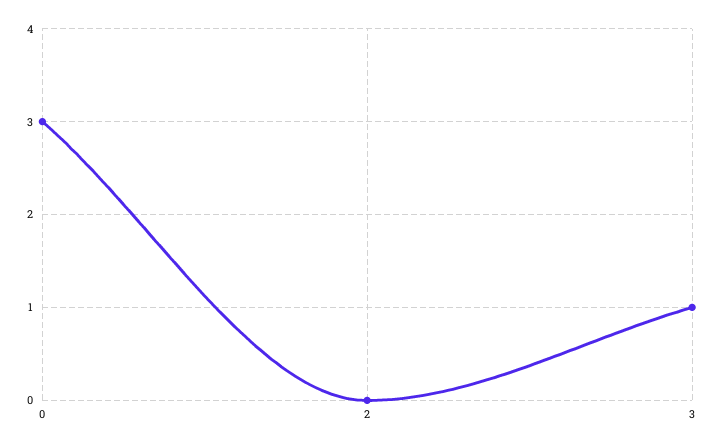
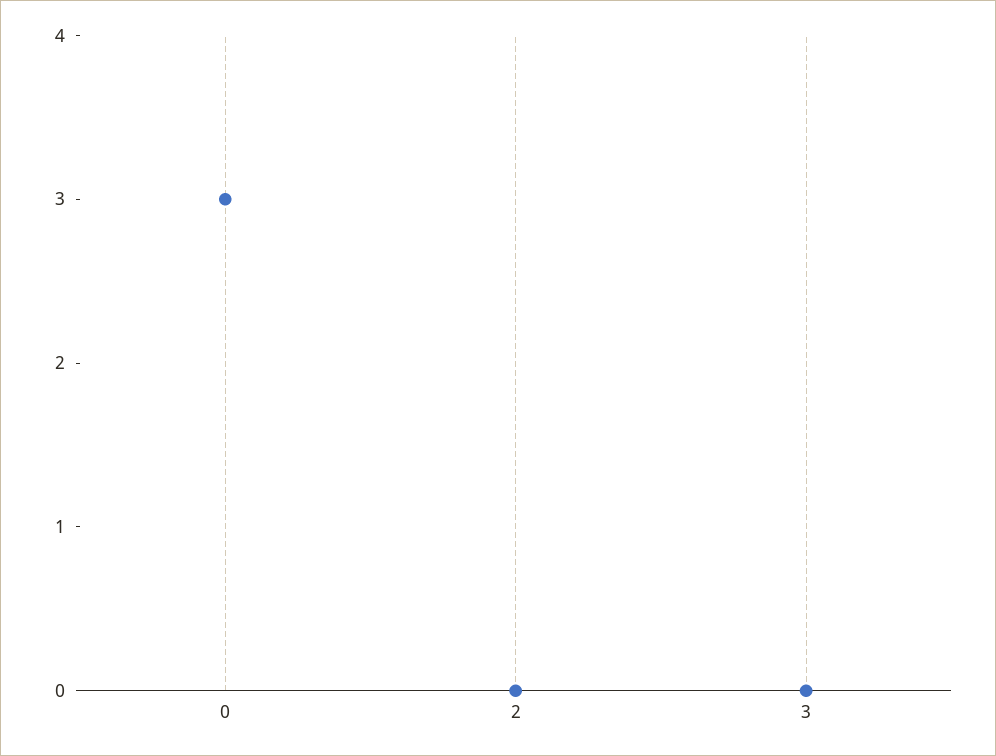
3: 1 -> 0

